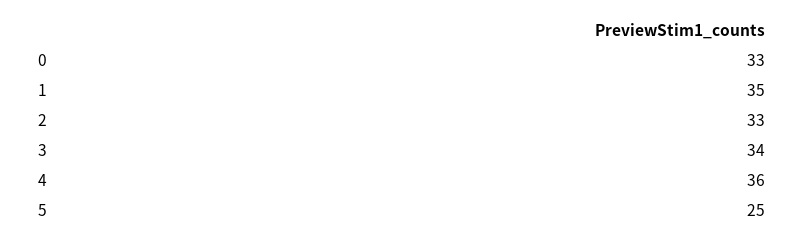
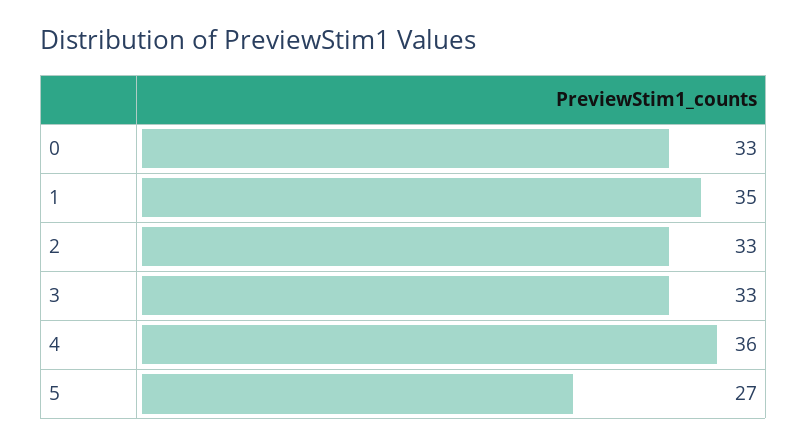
3: 34 -> 33
5: 25 -> 27

